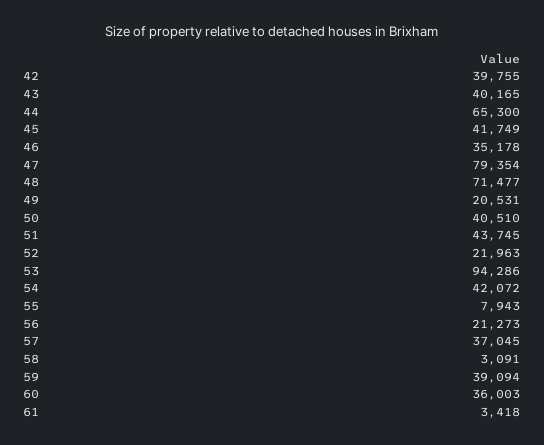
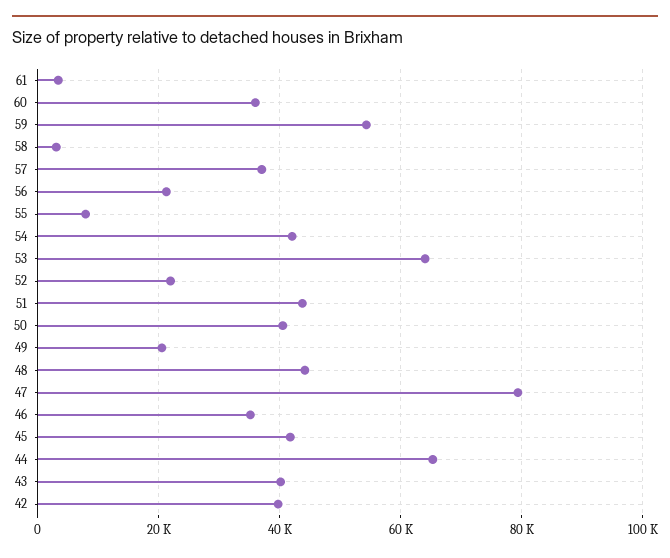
48: 71477 -> 44000
53: 94286 -> 64000
59: 39094 -> 54000

